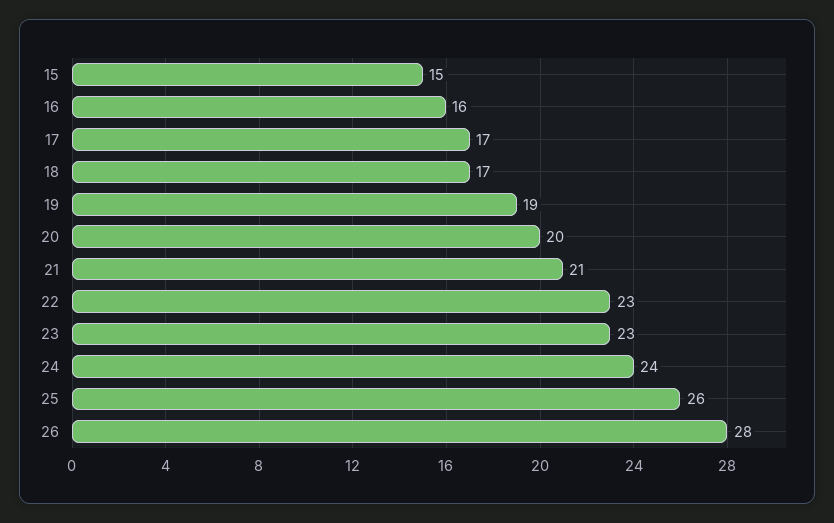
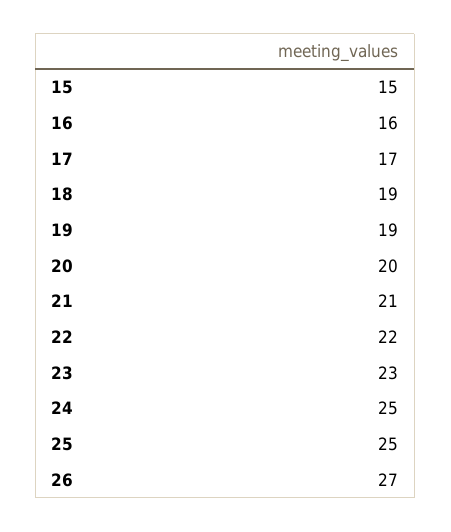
18: 17 -> 19
22: 23 -> 22
24: 24 -> 25
25: 26 -> 25
26: 28 -> 27

